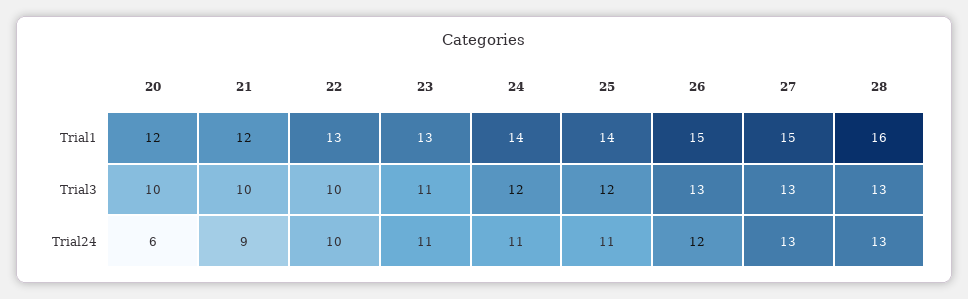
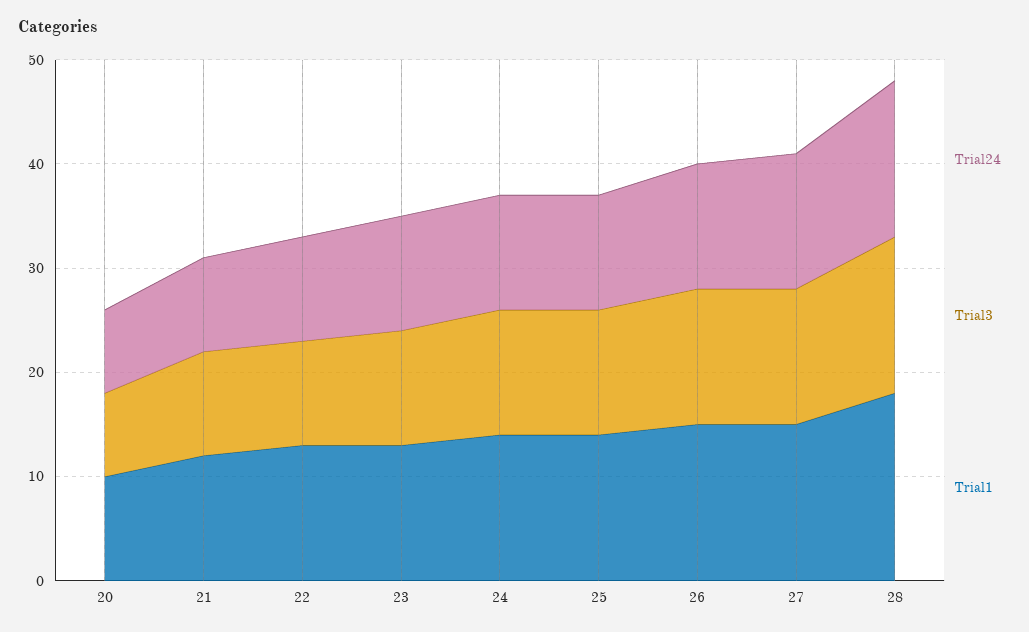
Trial1, 20: 12 -> 10
Trial1, 28: 16 -> 18
Trial3, 20: 10 -> 8
Trial3, 28: 13 -> 15
Trial24, 20: 6 -> 8
Trial24, 28: 13 -> 15

